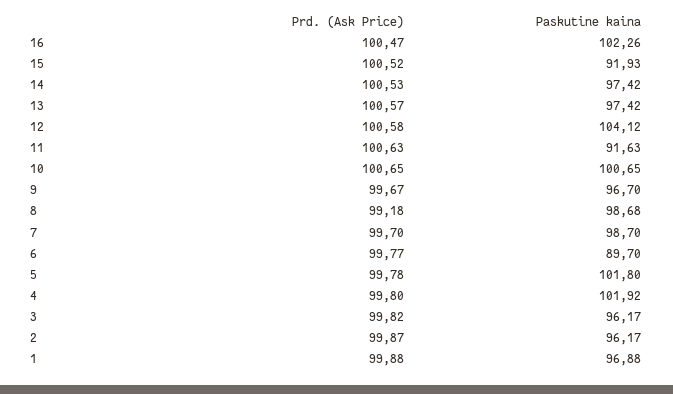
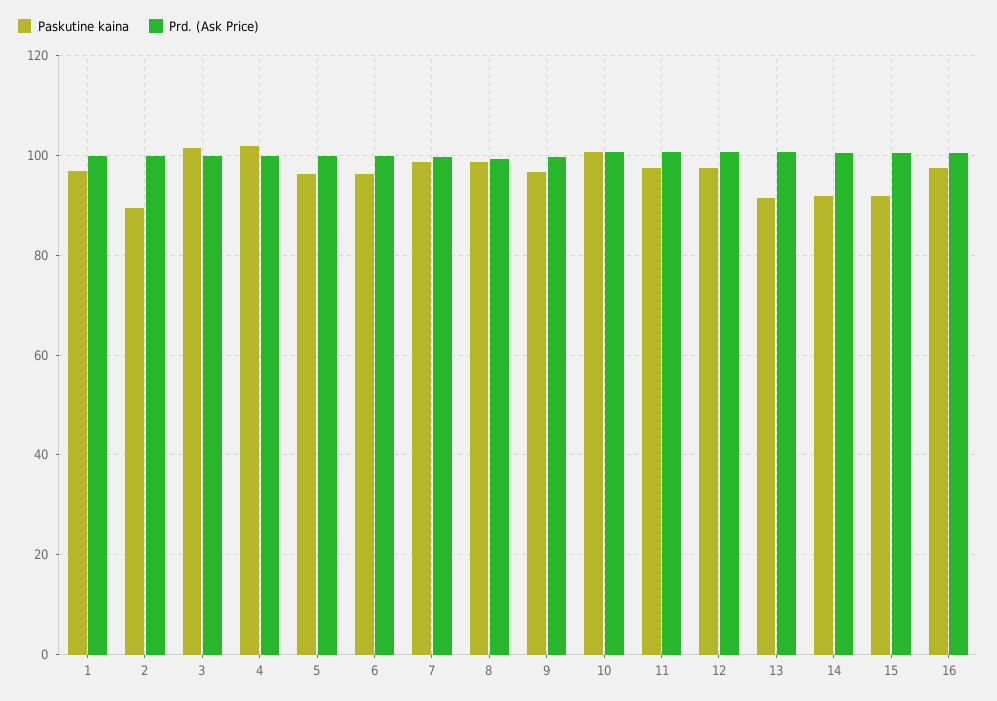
Paskutine kaina, 16: 102.26 -> 98
Paskutine kaina, 14: 97.42 -> 92
Paskutine kaina, 13: 97.42 -> 92
Paskutine kaina, 12: 104.12 -> 98
Paskutine kaina, 11: 91.63 -> 98
Paskutine kaina, 6: 89.7 -> 96
Paskutine kaina, 5: 101.8 -> 96
Paskutine kaina, 3: 96.17 -> 102
Paskutine kaina, 2: 96.17 -> 90

